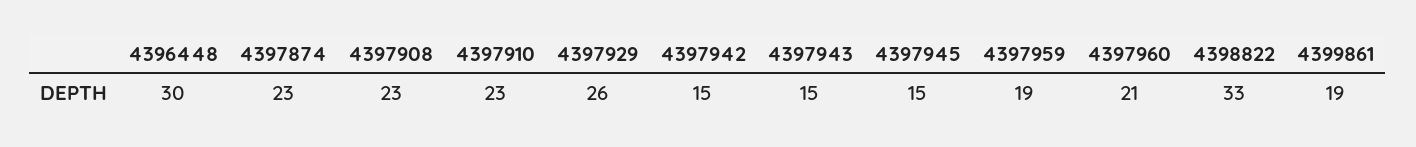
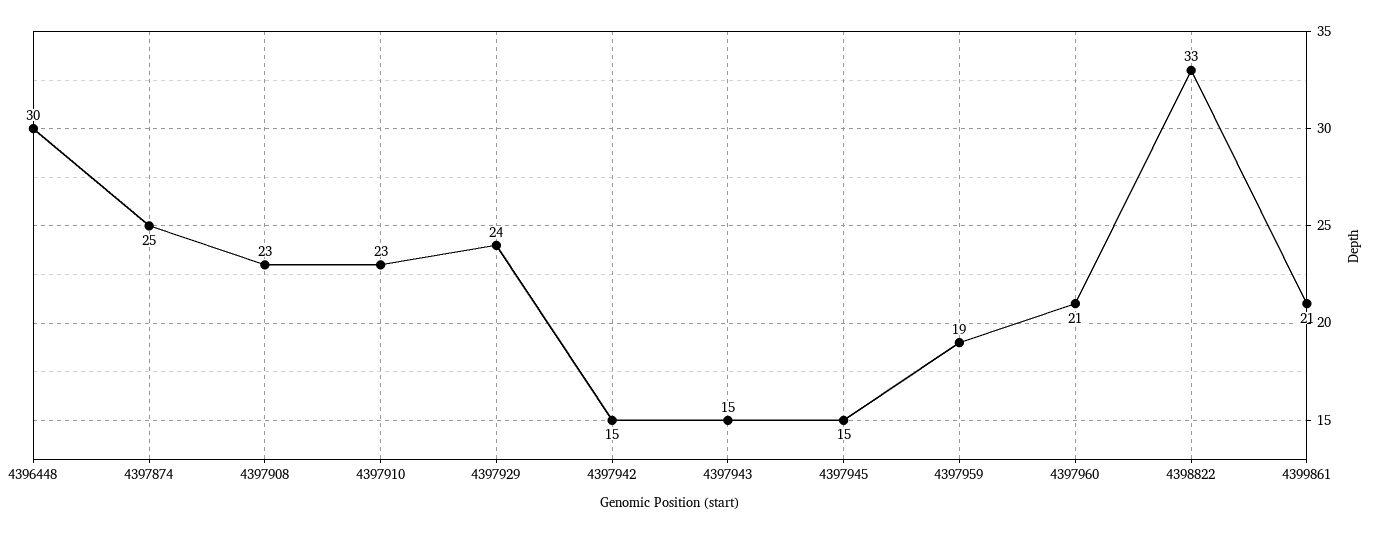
4397874: 23 -> 25
4397929: 26 -> 24
4399861: 19 -> 21

